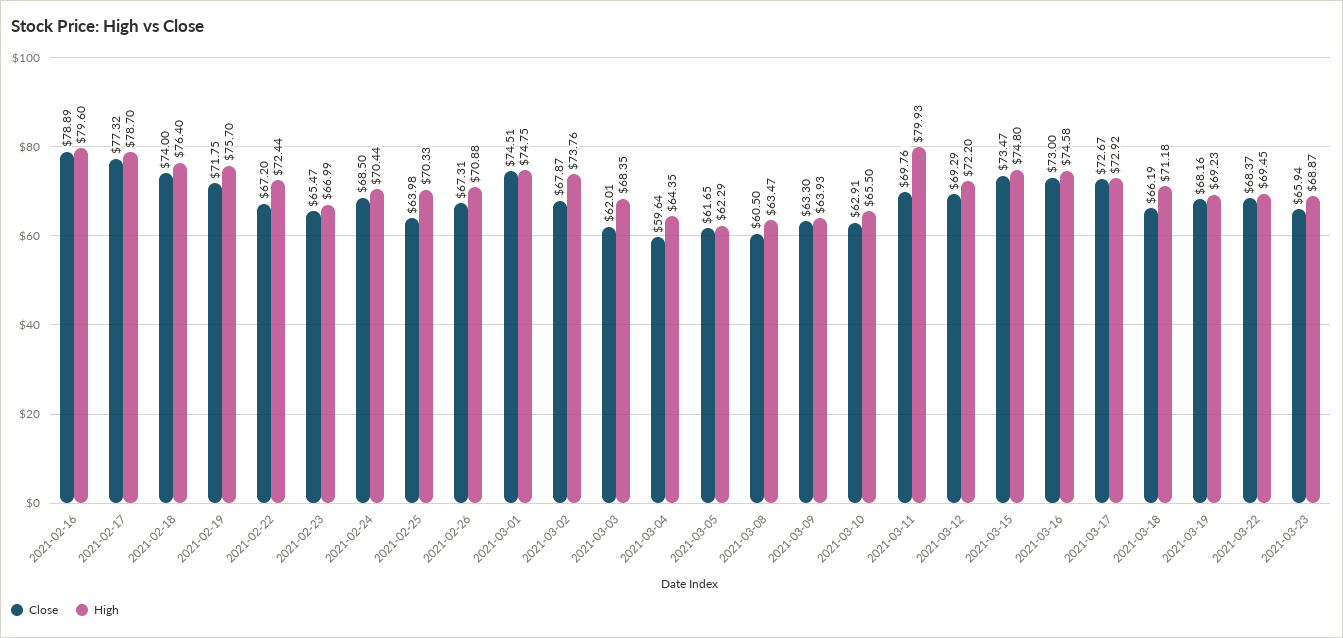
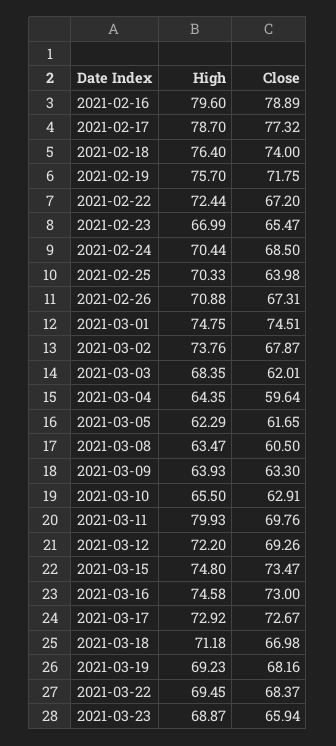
Close, 2021-03-12: 69.29 -> 69.26
Close, 2021-03-18: 66.19 -> 66.98

